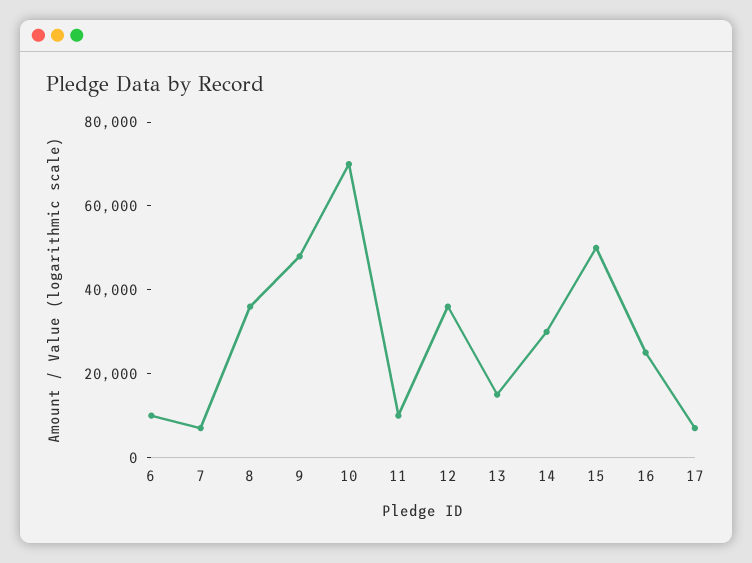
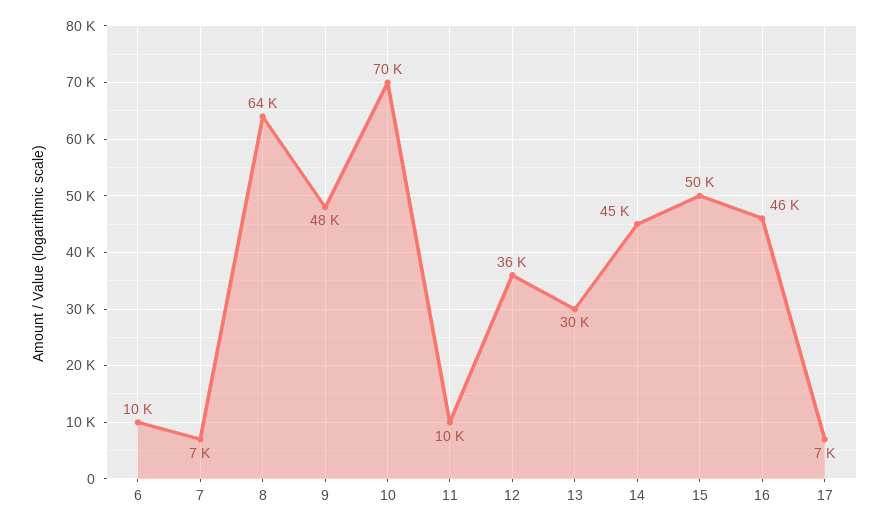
8: 35000 -> 64000
13: 15000 -> 30000
14: 30000 -> 45000
16: 25000 -> 46000

